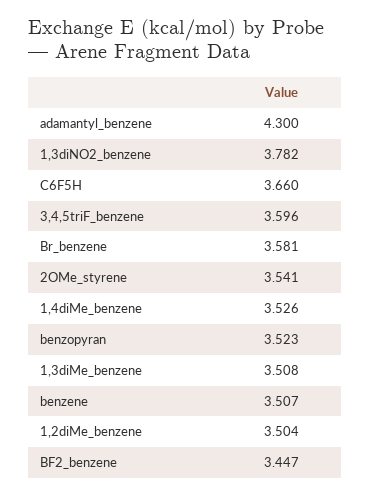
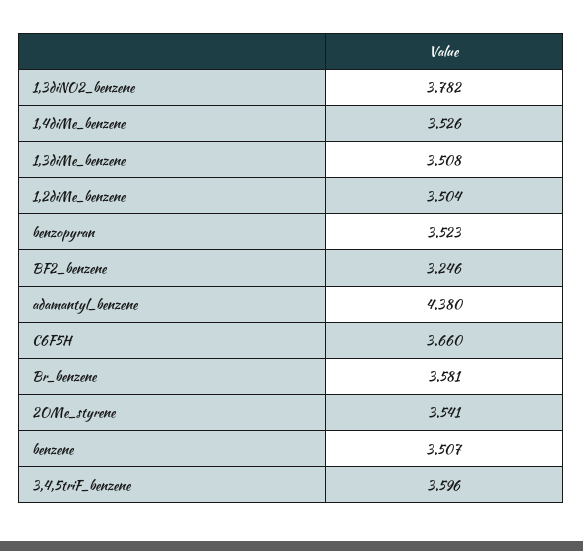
adamantyl_benzene: 4.3 -> 4.38
BF2_benzene: 3.447 -> 3.246

